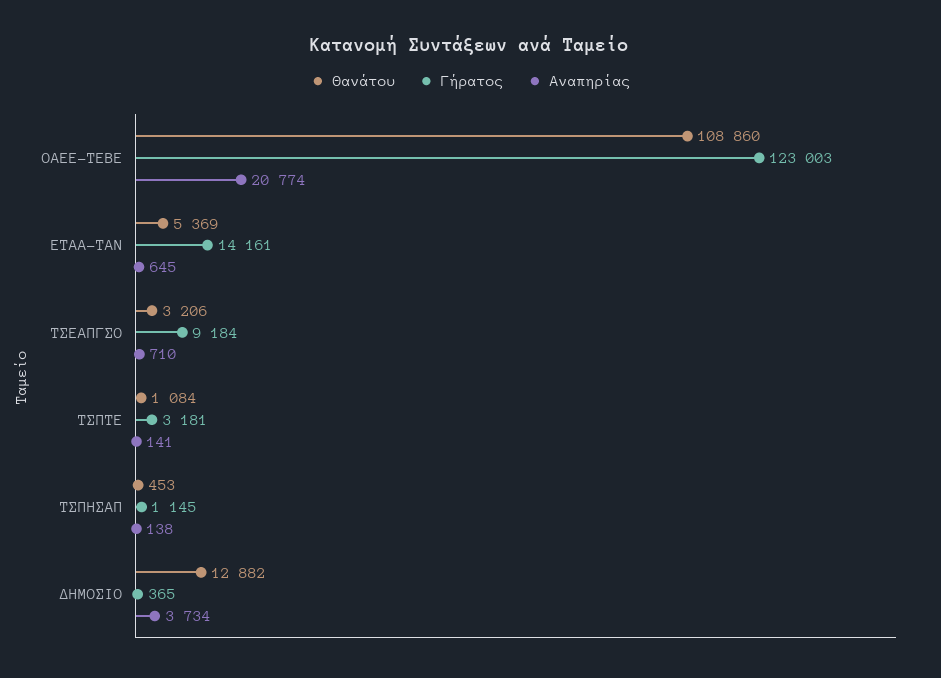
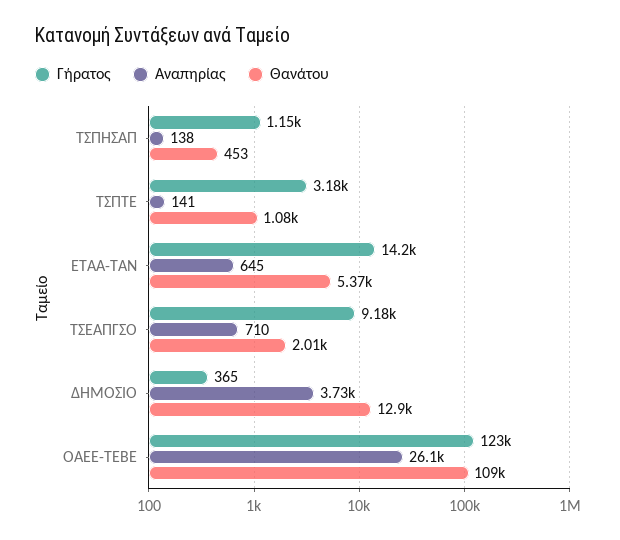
Αναπηρίας, ΟΑΕΕ-ΤΕΒΕ: 20774 -> 26100
Θανάτου, ΤΣΕΑΠΓΣΟ: 3206 -> 2010

